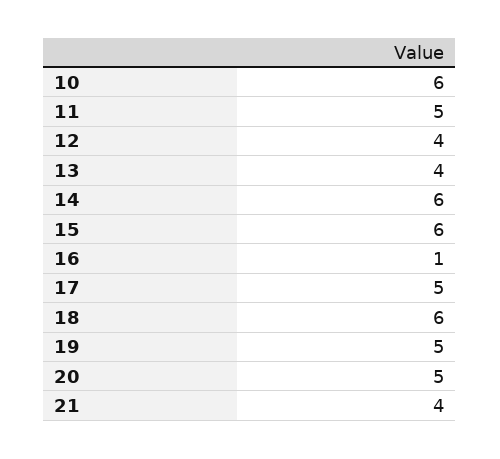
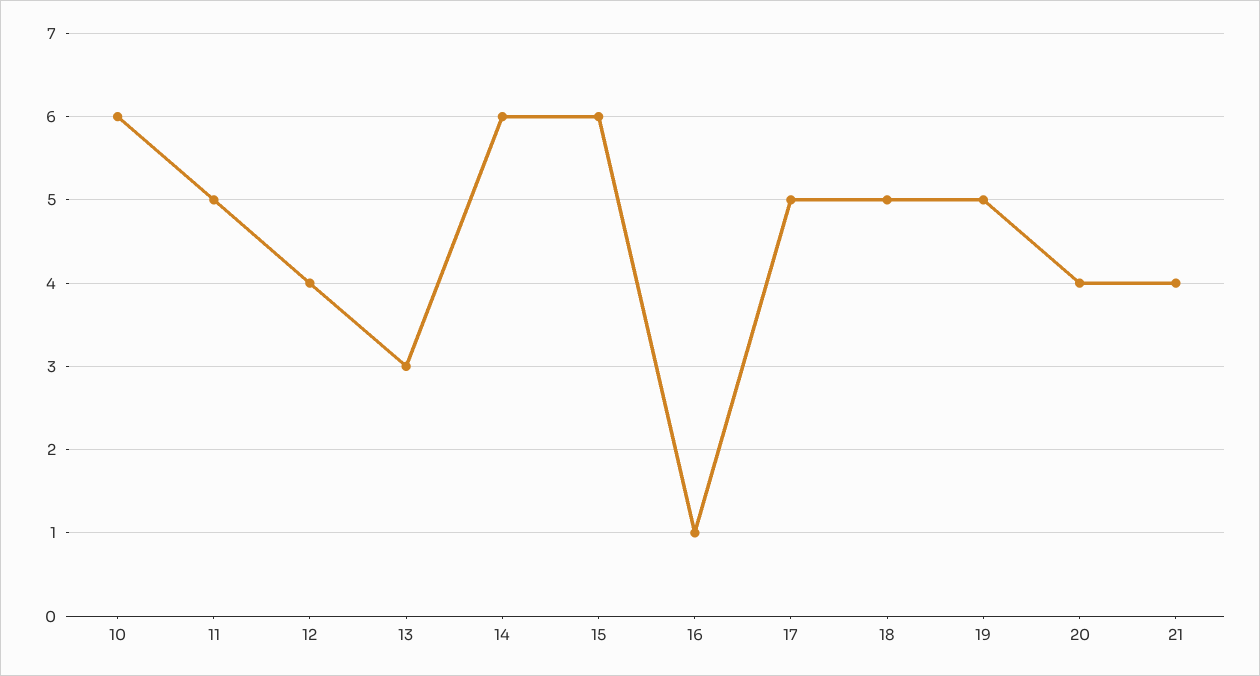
13: 4 -> 3
18: 6 -> 5
20: 5 -> 4

